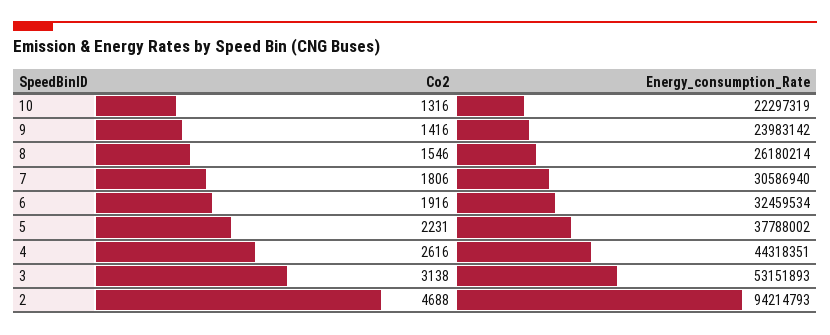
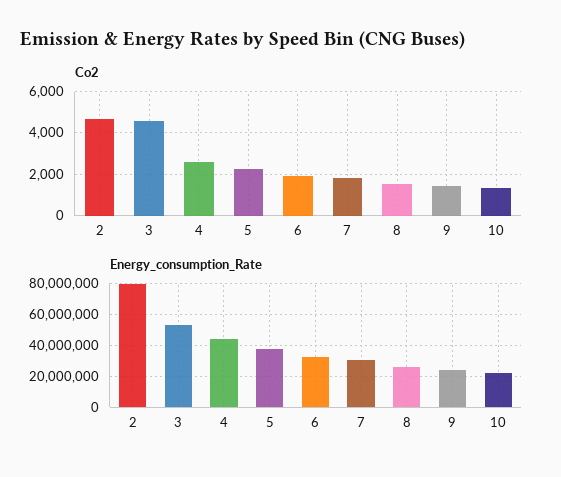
Co2, 3: 3138 -> 4500
Energy_consumption_Rate, 2: 94214793 -> 80000000

